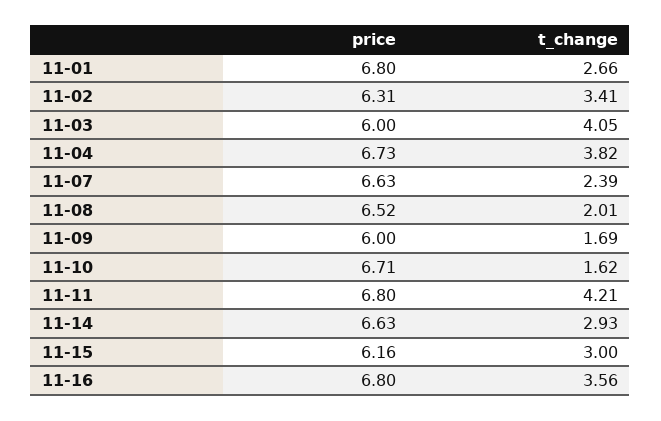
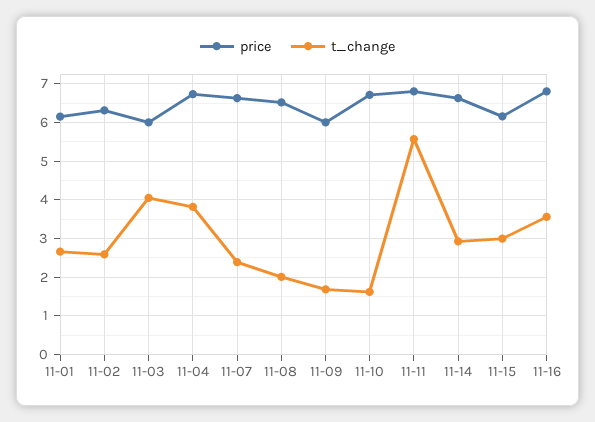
price, 11-01: 6.8 -> 6.2
t_change, 11-02: 3.41 -> 2.6
t_change, 11-11: 4.21 -> 5.6

